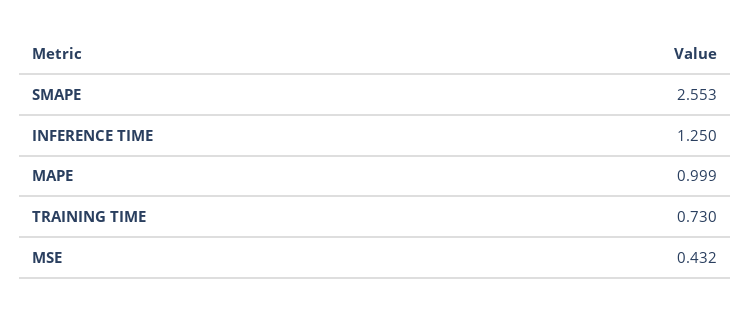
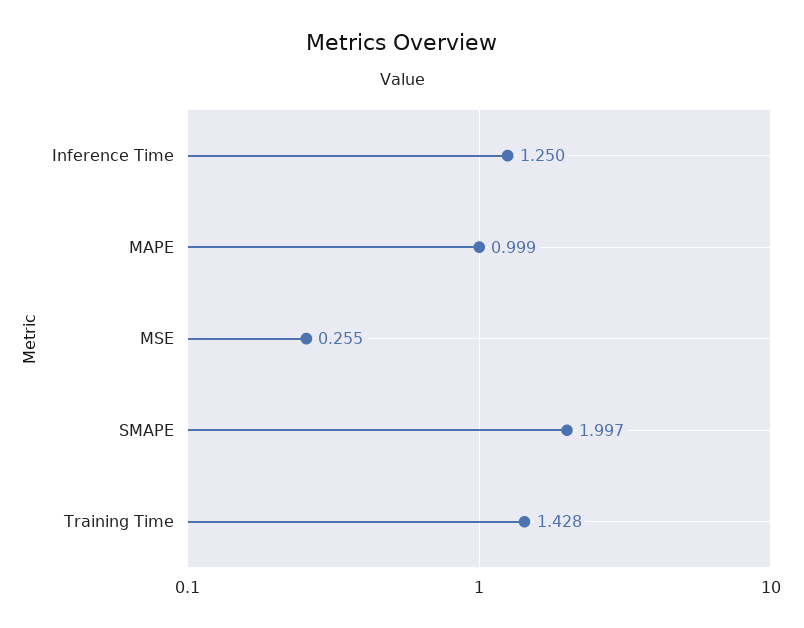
SMAPE: 2.553 -> 1.997
TRAINING TIME: 0.73 -> 1.428
MSE: 0.432 -> 0.255

